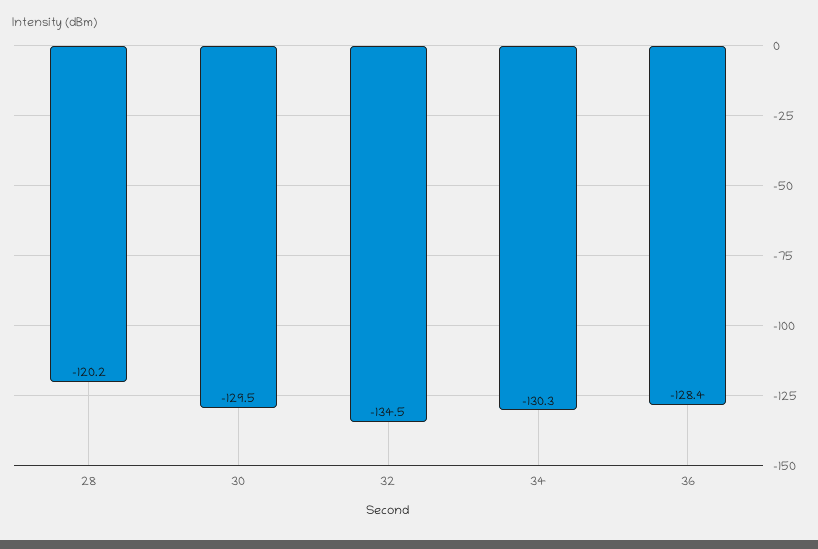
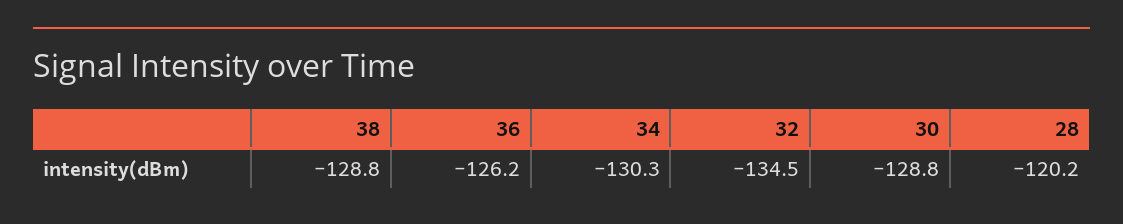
30: -129.5 -> -128.8
36: -128.4 -> -126.2
38: none -> -128.8

